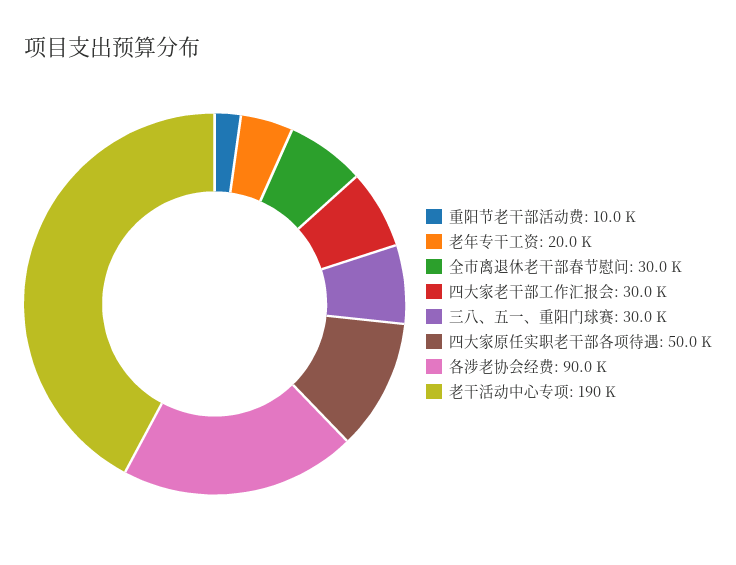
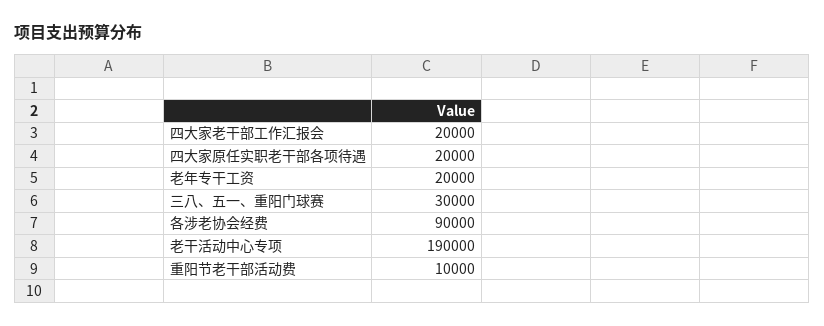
全市离退休老干部春节慰问: 30000 -> none
四大家老干部工作汇报会: 30000 -> 20000
四大家原任实职老干部各项待遇: 50000 -> 20000

